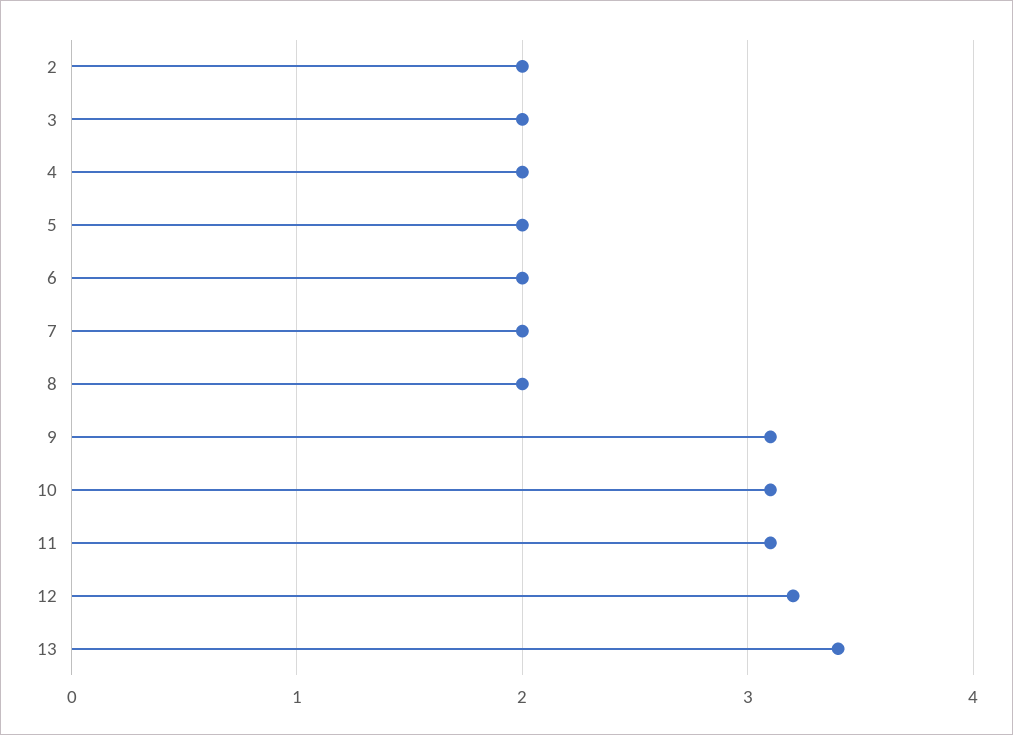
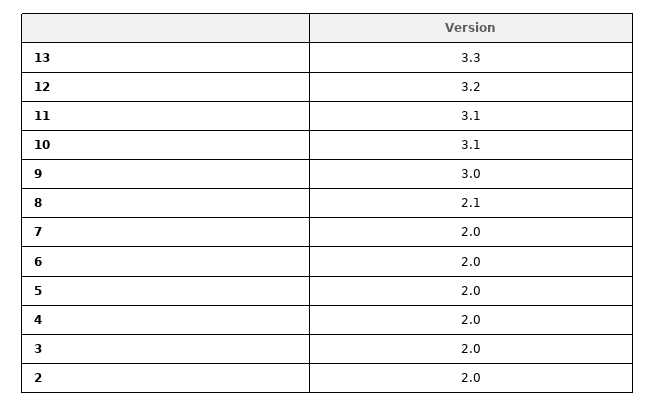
8: 2 -> 2.1
9: 3.1 -> 3
13: 3.4 -> 3.3

